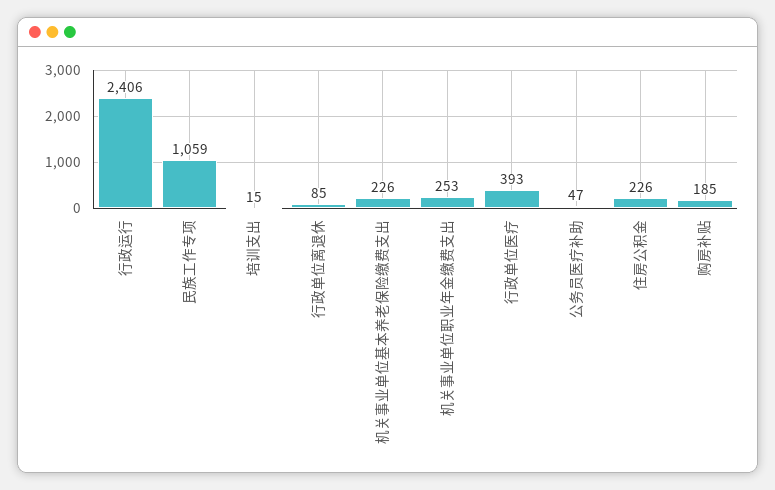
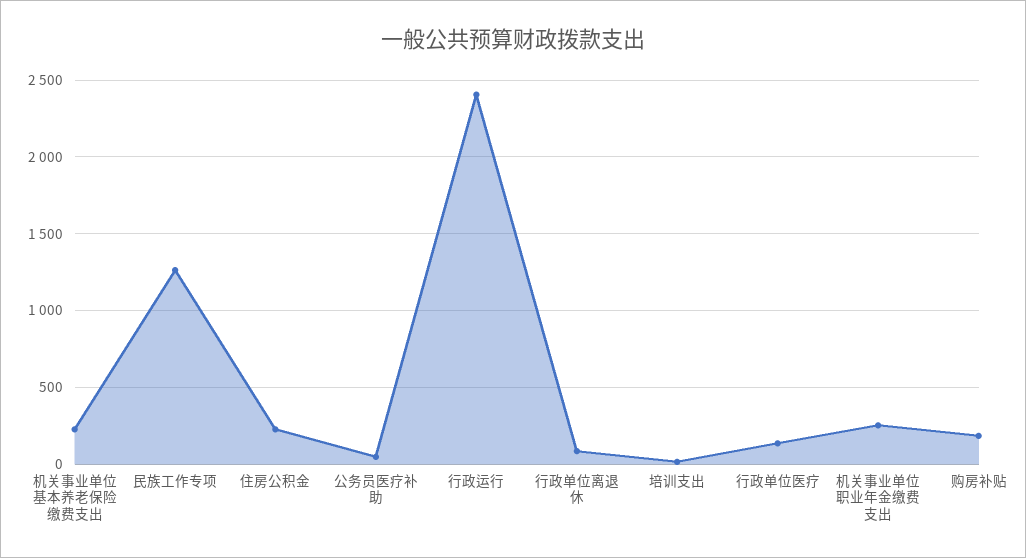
民族工作专项: 1059 -> 1250
行政单位医疗: 393 -> 150

